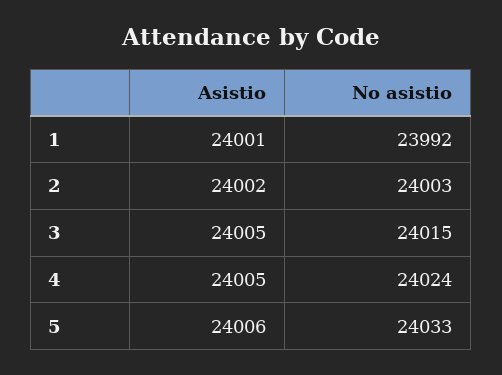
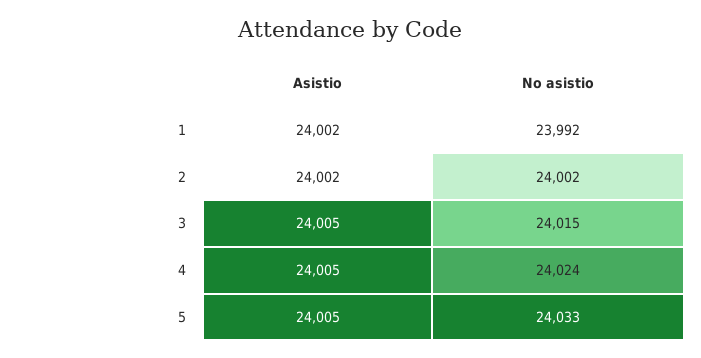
Asistio, 1: 24001 -> 24002
No asistio, 2: 24003 -> 24002
Asistio, 5: 24006 -> 24005

